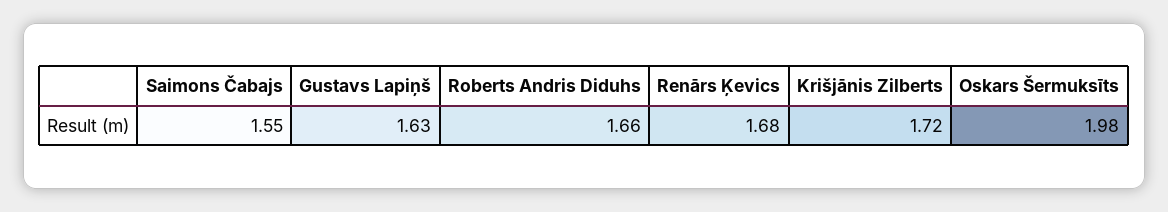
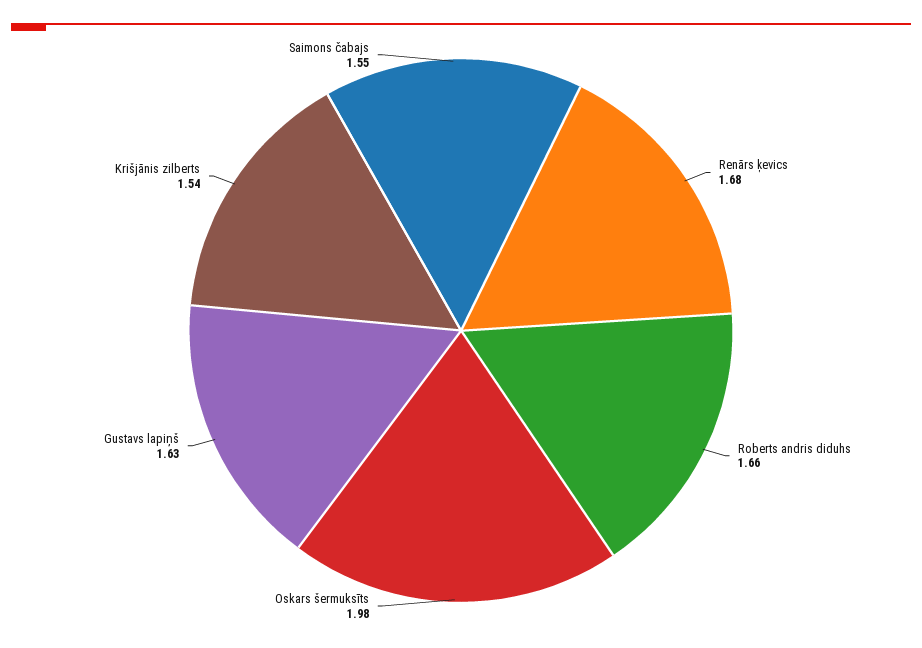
Krišjānis Zilberts: 1.72 -> 1.54

